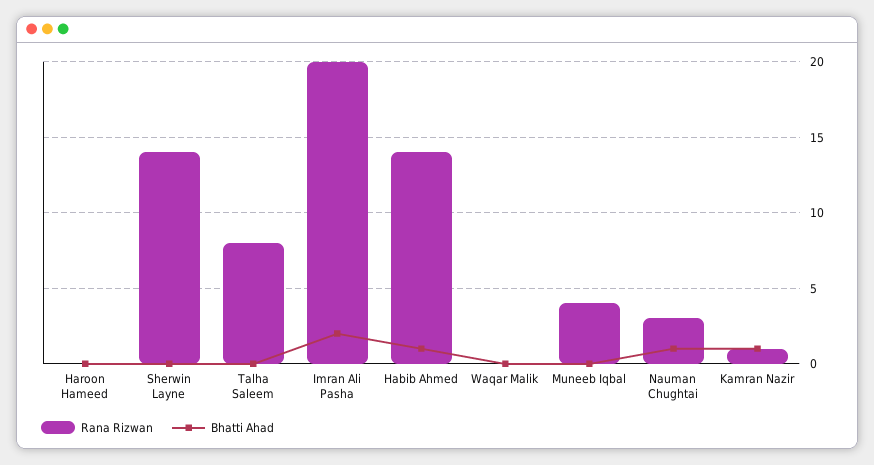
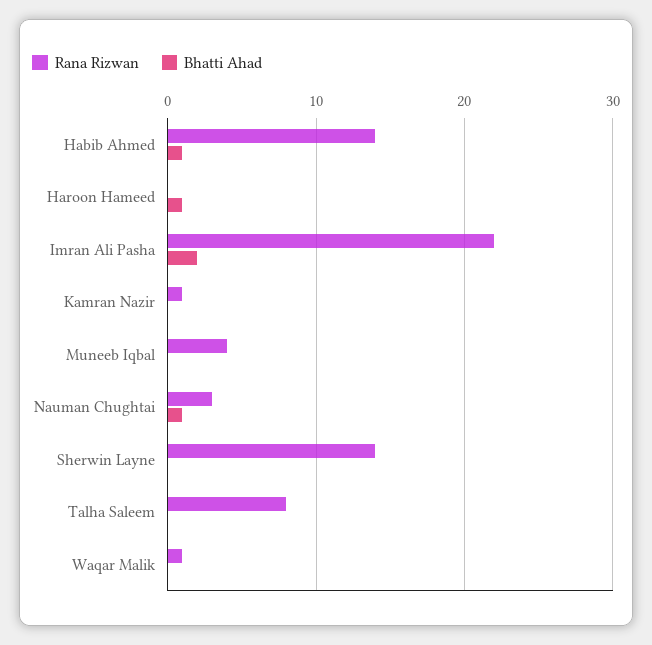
Bhatti Ahad, Haroon Hameed: 0 -> 1
Rana Rizwan, Imran Ali Pasha: 20 -> 22
Rana Rizwan, Waqar Malik: 0 -> 1
Bhatti Ahad, Kamran Nazir: 1 -> 0

